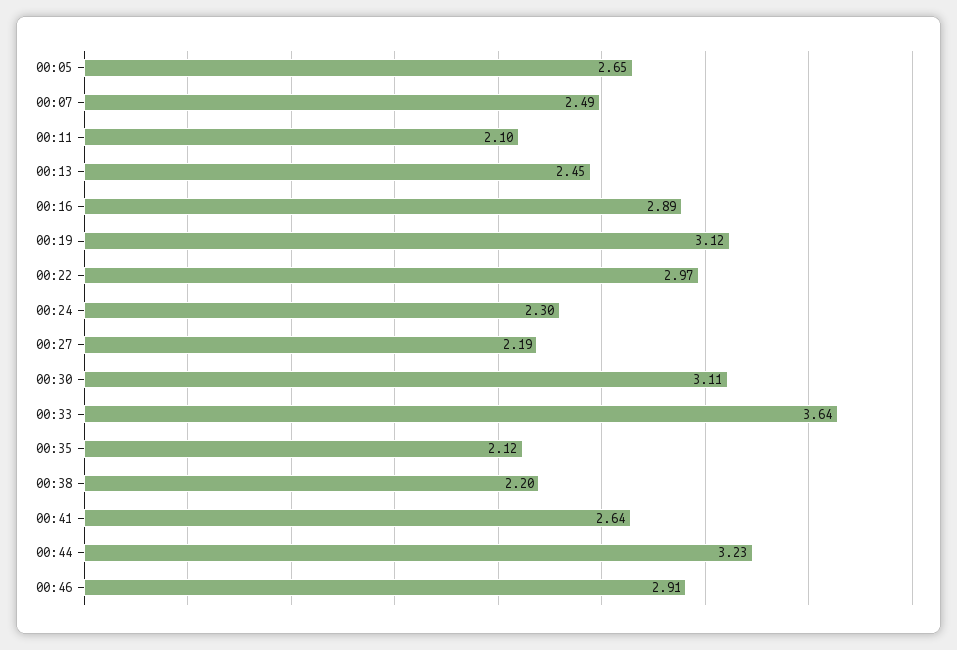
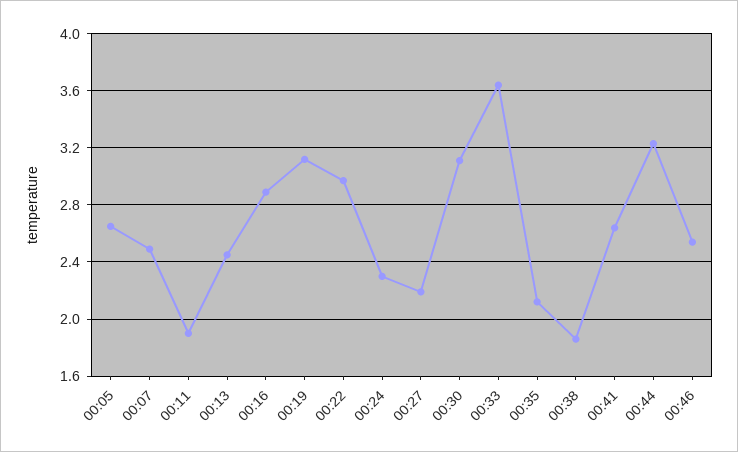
00:11: 2.1 -> 1.9
00:38: 2.2 -> 1.85
00:46: 2.91 -> 2.55

